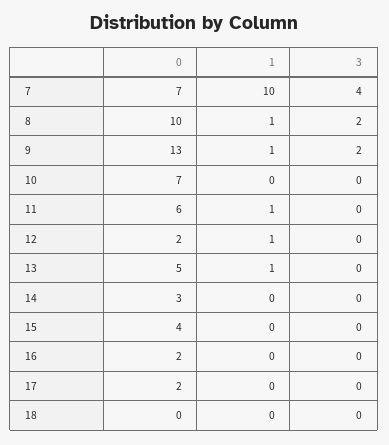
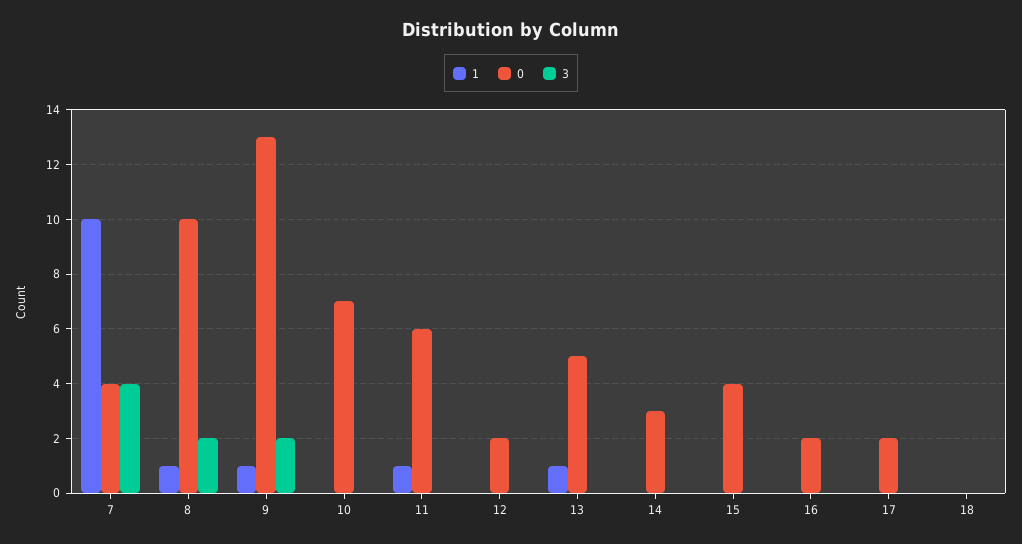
0, 7: 7 -> 4
1, 12: 1 -> 0

